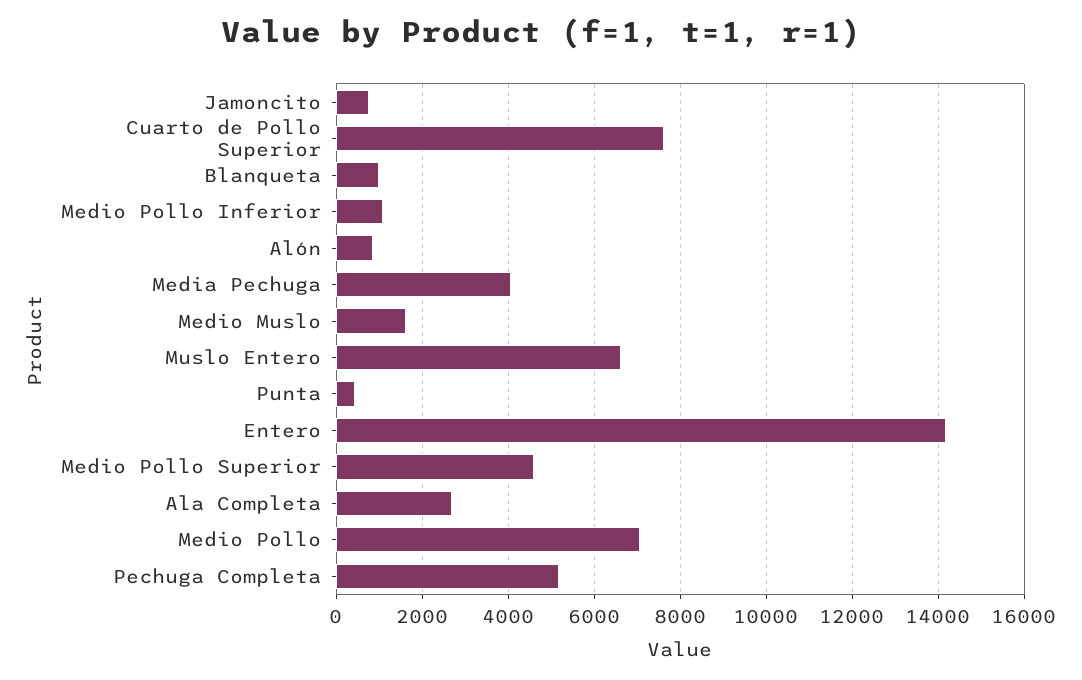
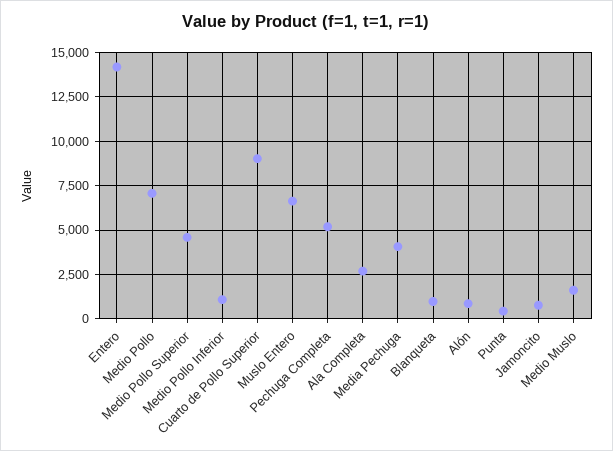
Cuarto de Pollo Superior: 7600 -> 9000

